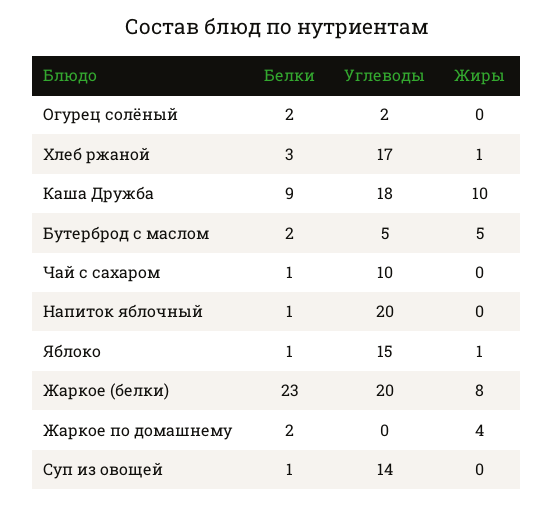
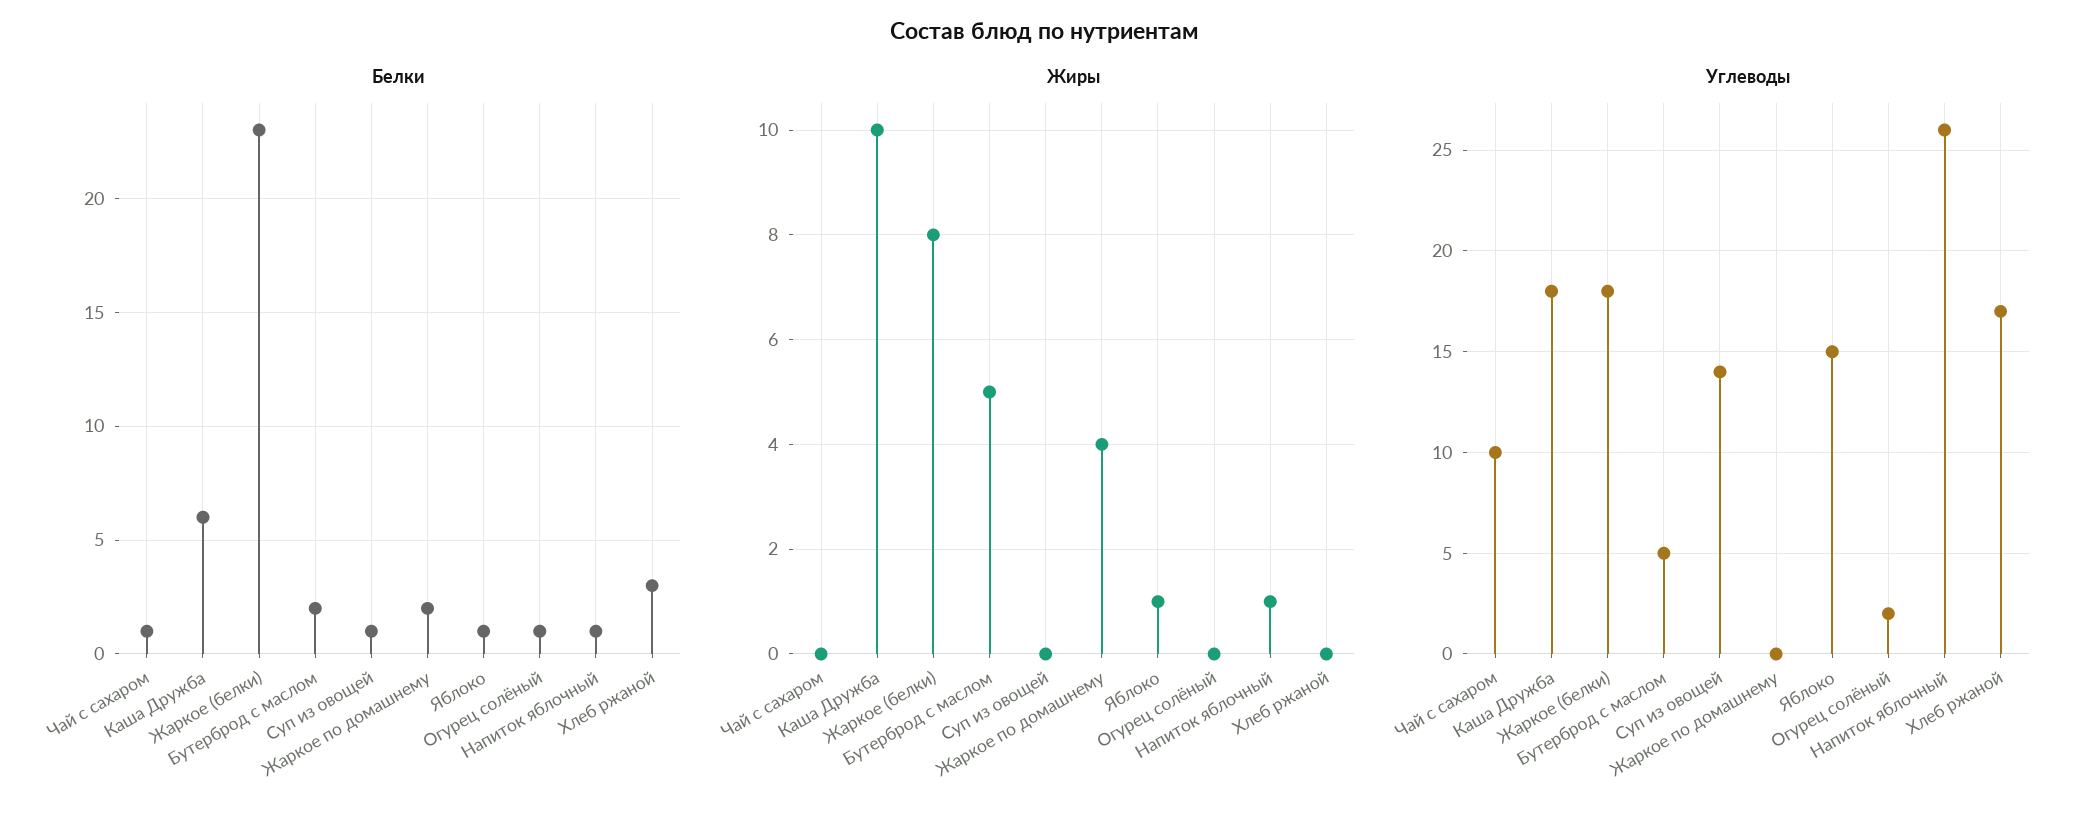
Белки, Огурец солёный: 2 -> 1
Жиры, Хлеб ржаной: 1 -> 0
Белки, Каша Дружба: 9 -> 6
Углеводы, Напиток яблочный: 20 -> 26
Жиры, Напиток яблочный: 0 -> 1
Углеводы, Жаркое (белки): 20 -> 18

